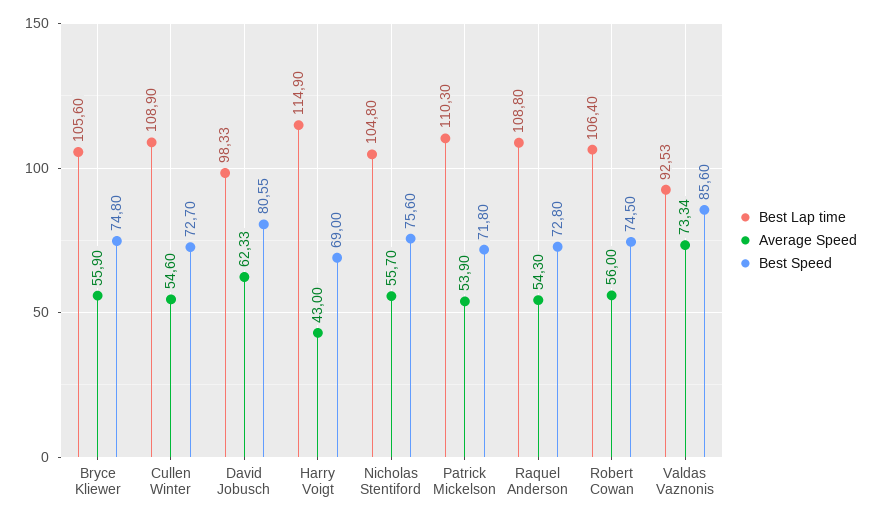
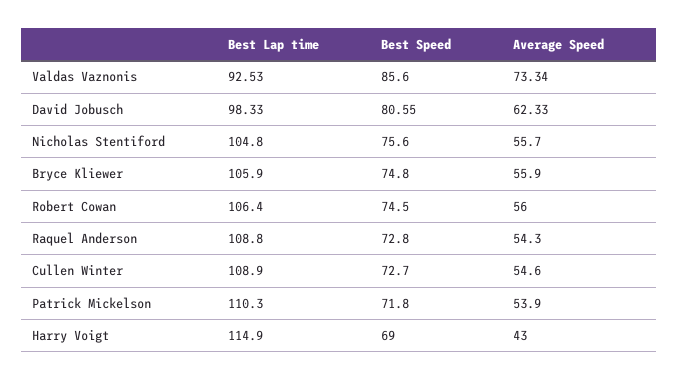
Best Lap time, Bryce Kliewer: 105.6 -> 105.9

